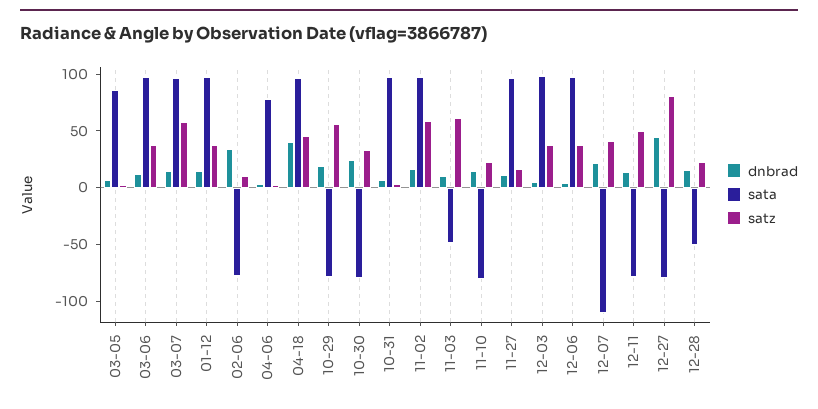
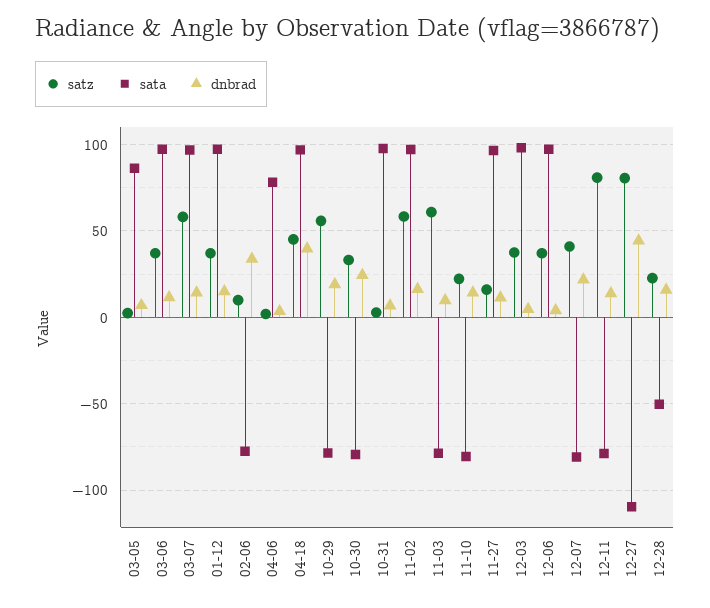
sata, 11-03: -50 -> -80
sata, 12-07: -110 -> -80
satz, 12-11: 50 -> 80
sata, 12-27: -80 -> -110

